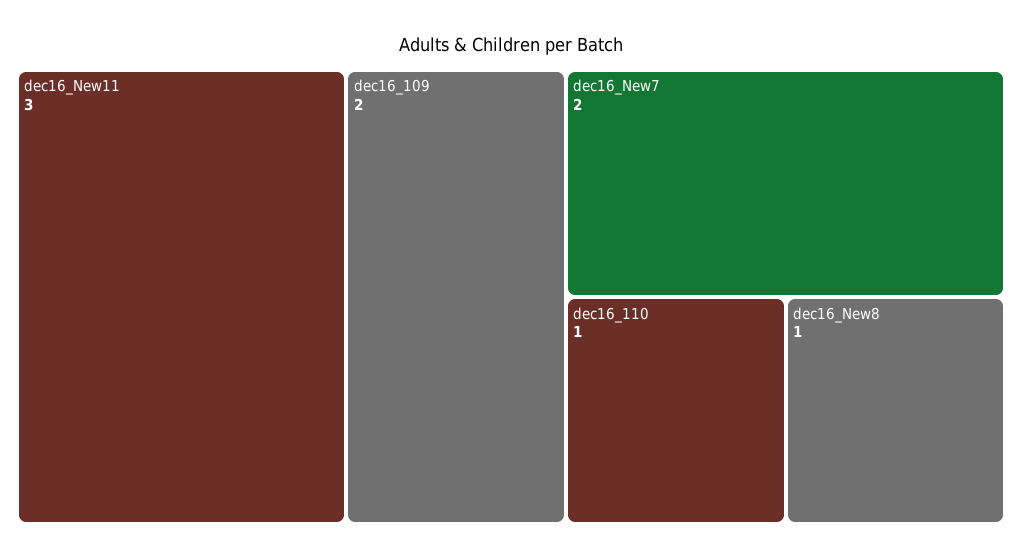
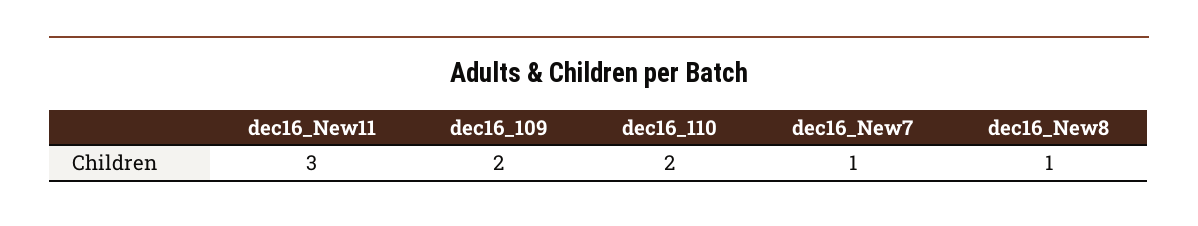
dec16_New7: 2 -> 1
dec16_110: 1 -> 2

